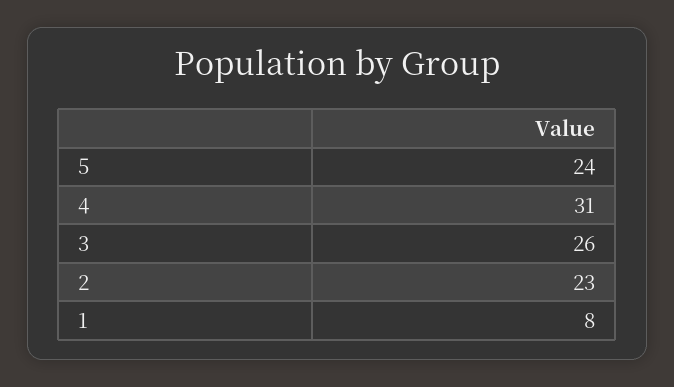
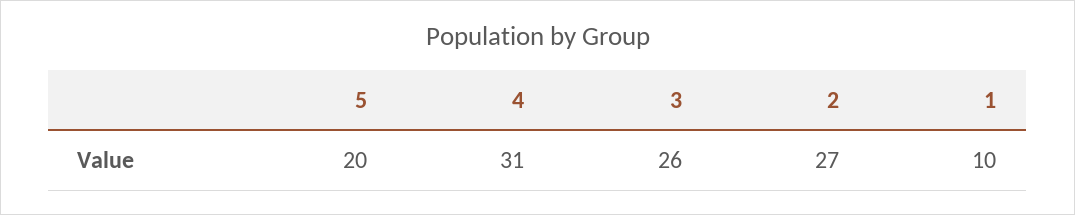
5: 24 -> 20
2: 23 -> 27
1: 8 -> 10

